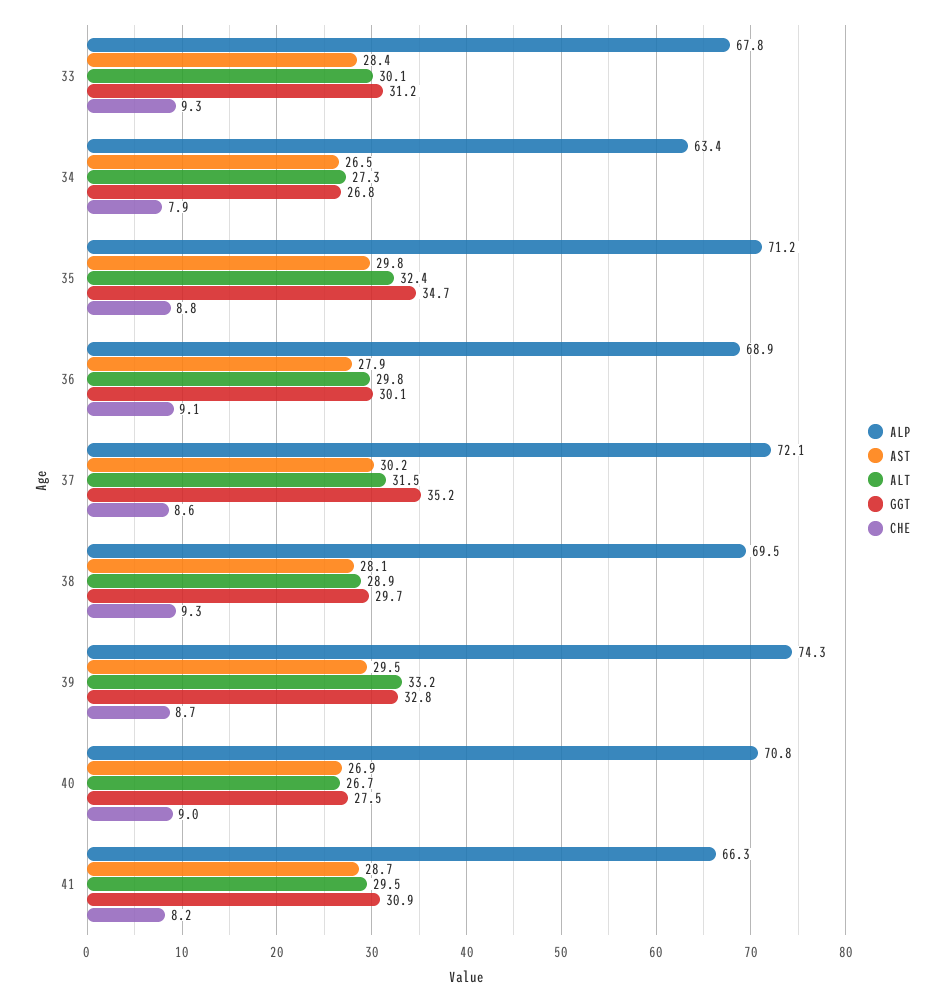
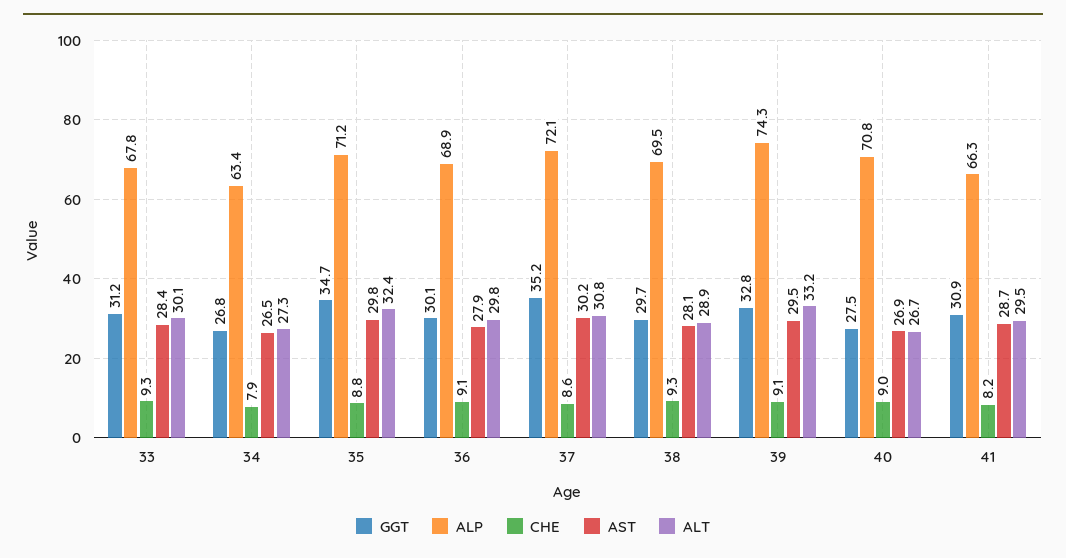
ALT, 37: 31.5 -> 30.8
CHE, 39: 8.7 -> 9.1

